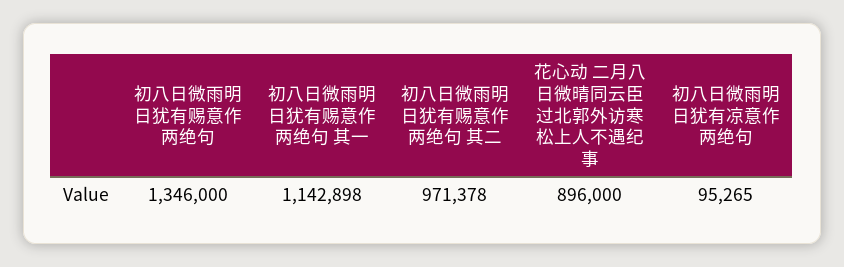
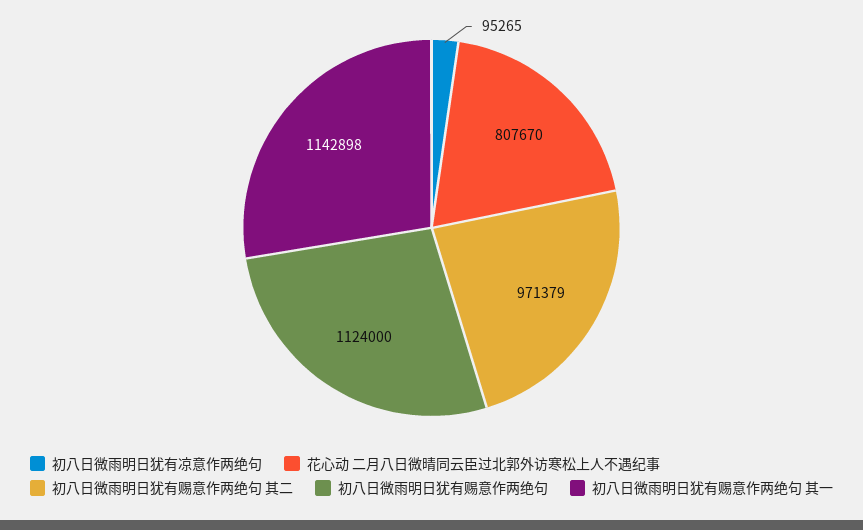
初八日微雨明日犹有赐意作两绝句: 1346000 -> 1124000
初八日微雨明日犹有赐意作两绝句 其二: 971378 -> 971379
花心动 二月八日微晴同云臣过北郭外访寒松上人不遇纪事: 896000 -> 807670

